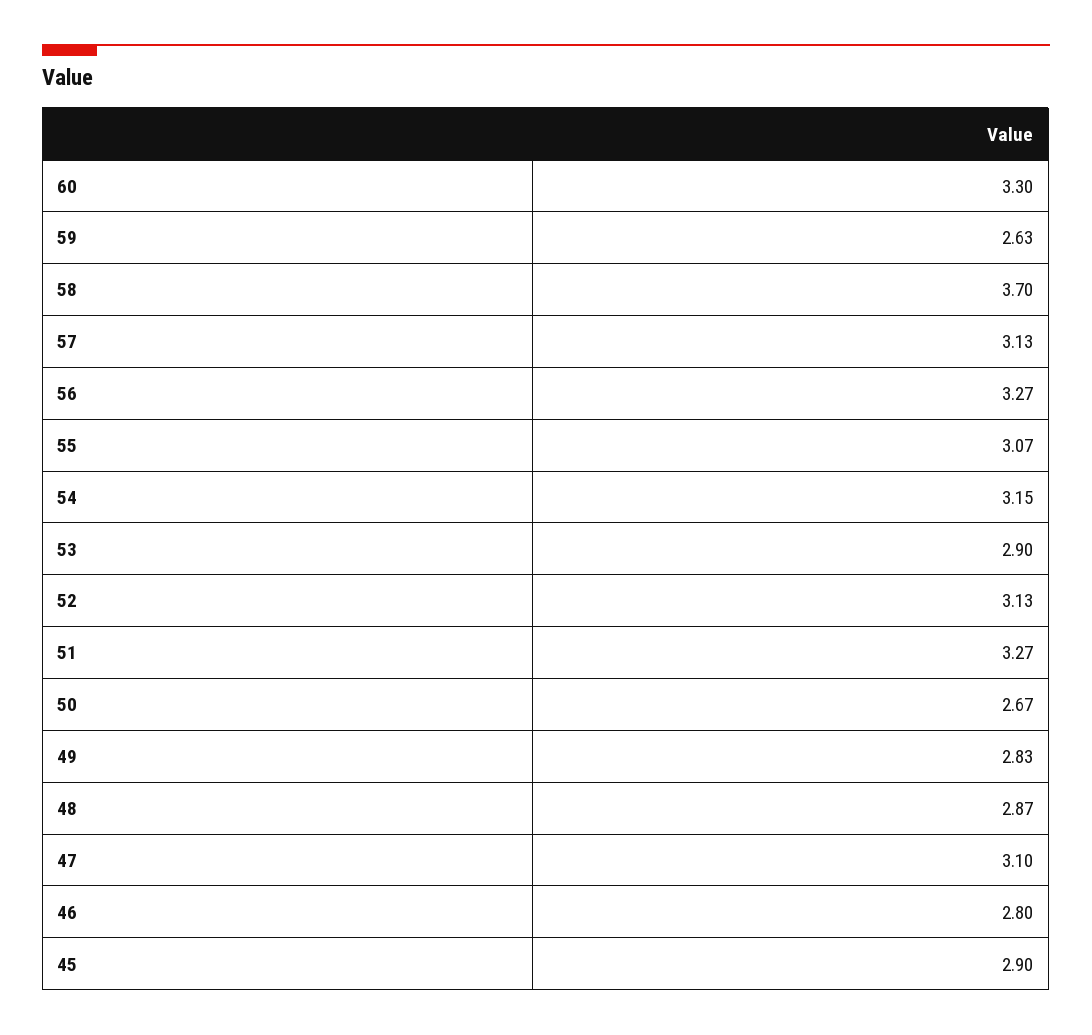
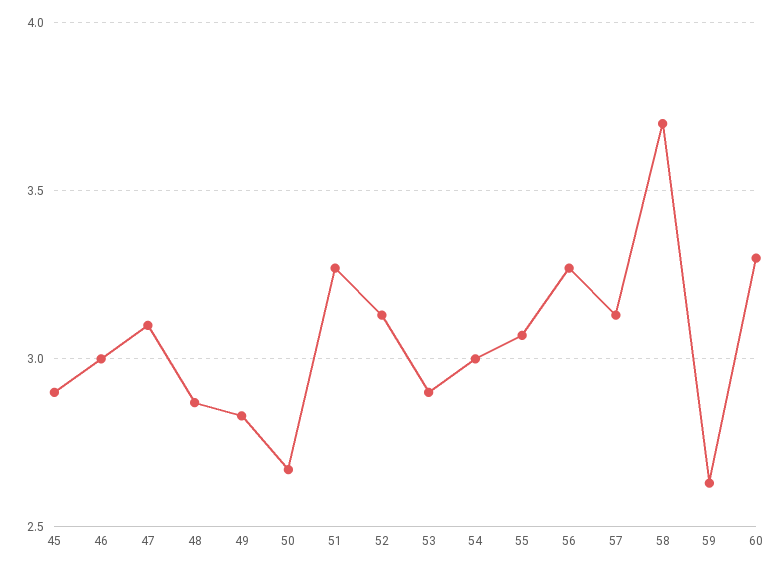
54: 3.15 -> 3
46: 2.8 -> 3

